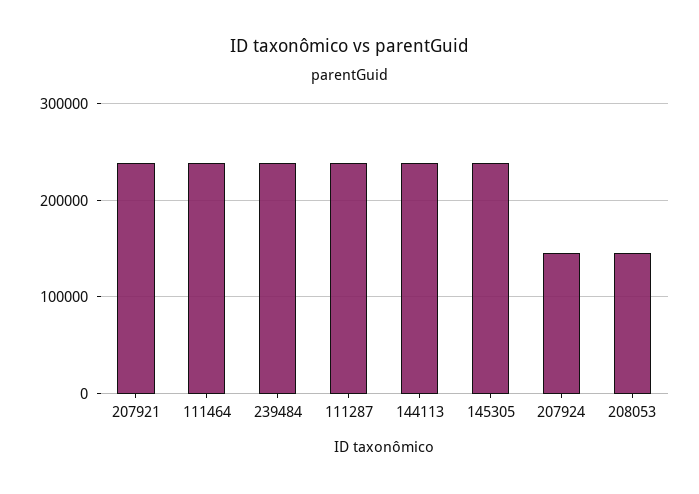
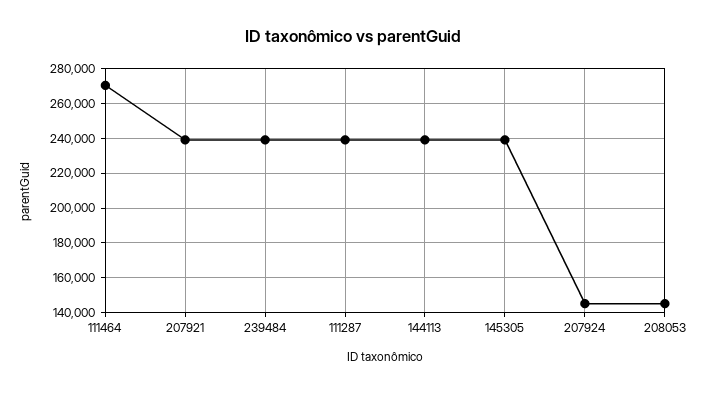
111464: 240000 -> 270000

